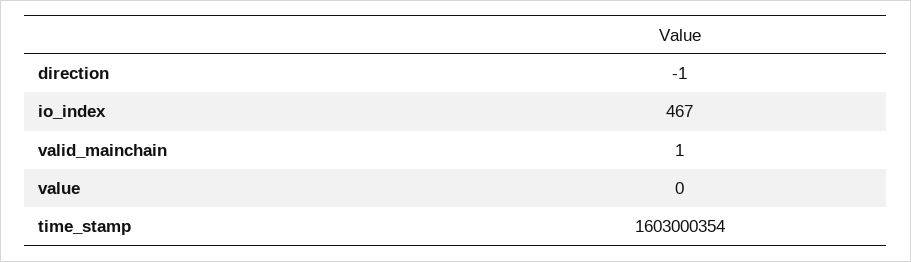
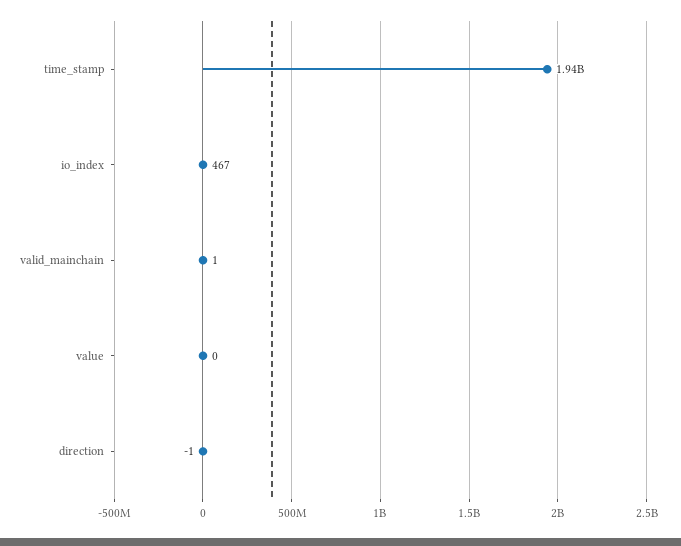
time_stamp: 1603000354 -> 1940000000

